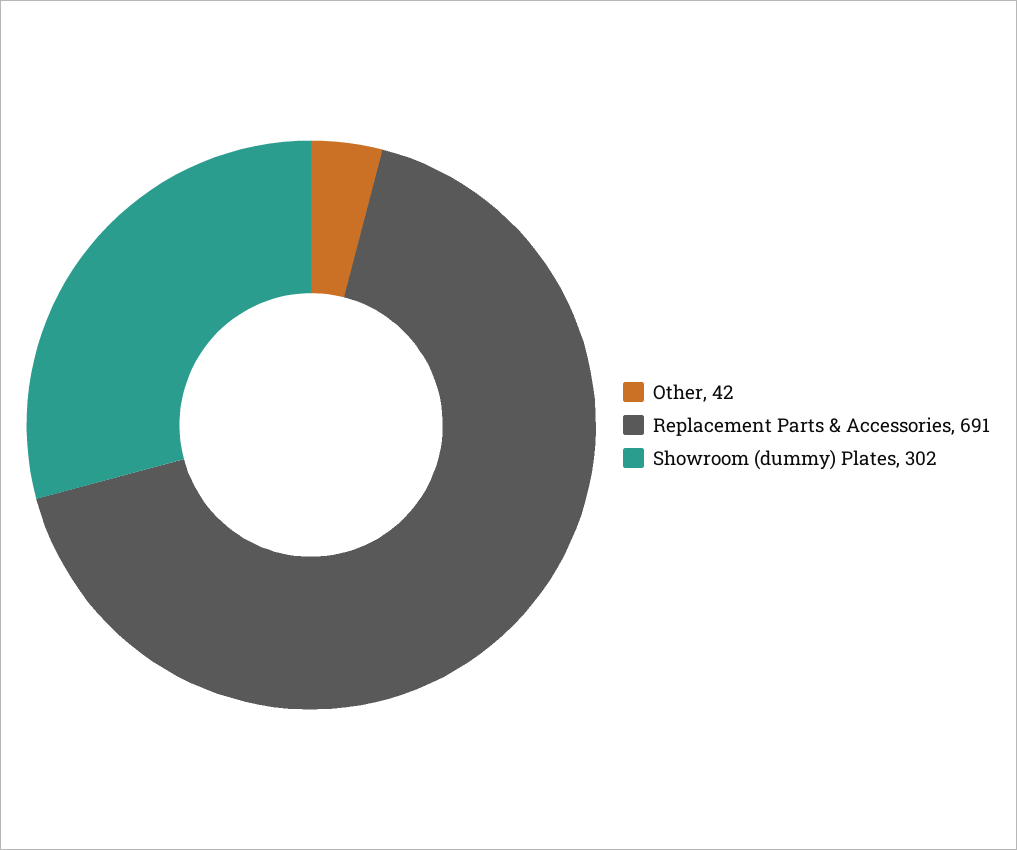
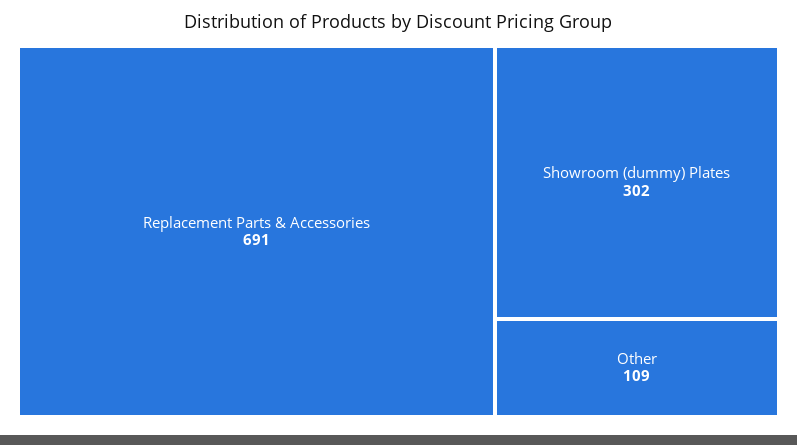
Other: 42 -> 109

